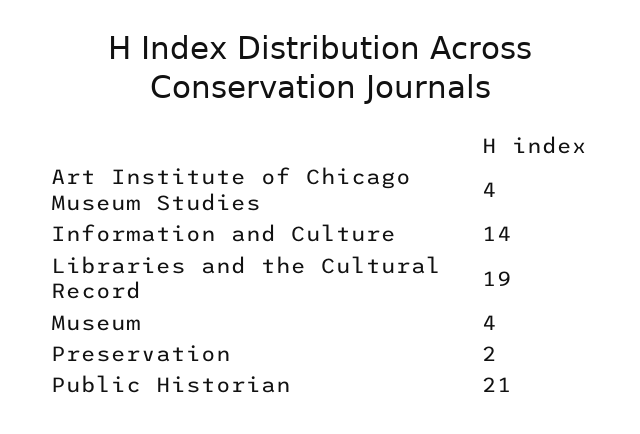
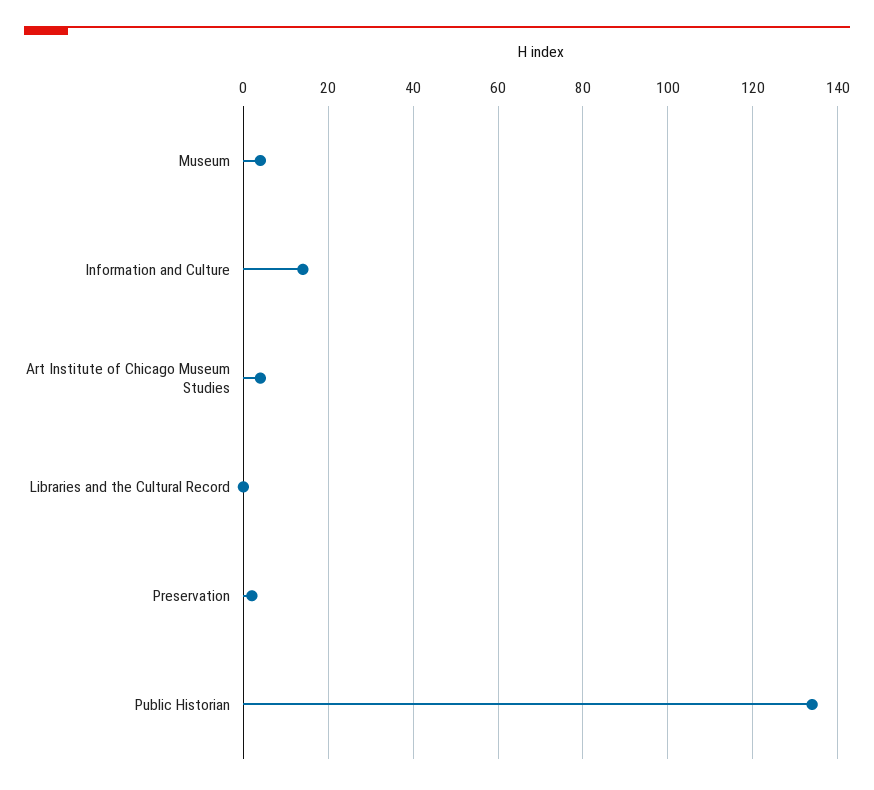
Libraries and the Cultural Record: 19 -> 0
Public Historian: 21 -> 135

